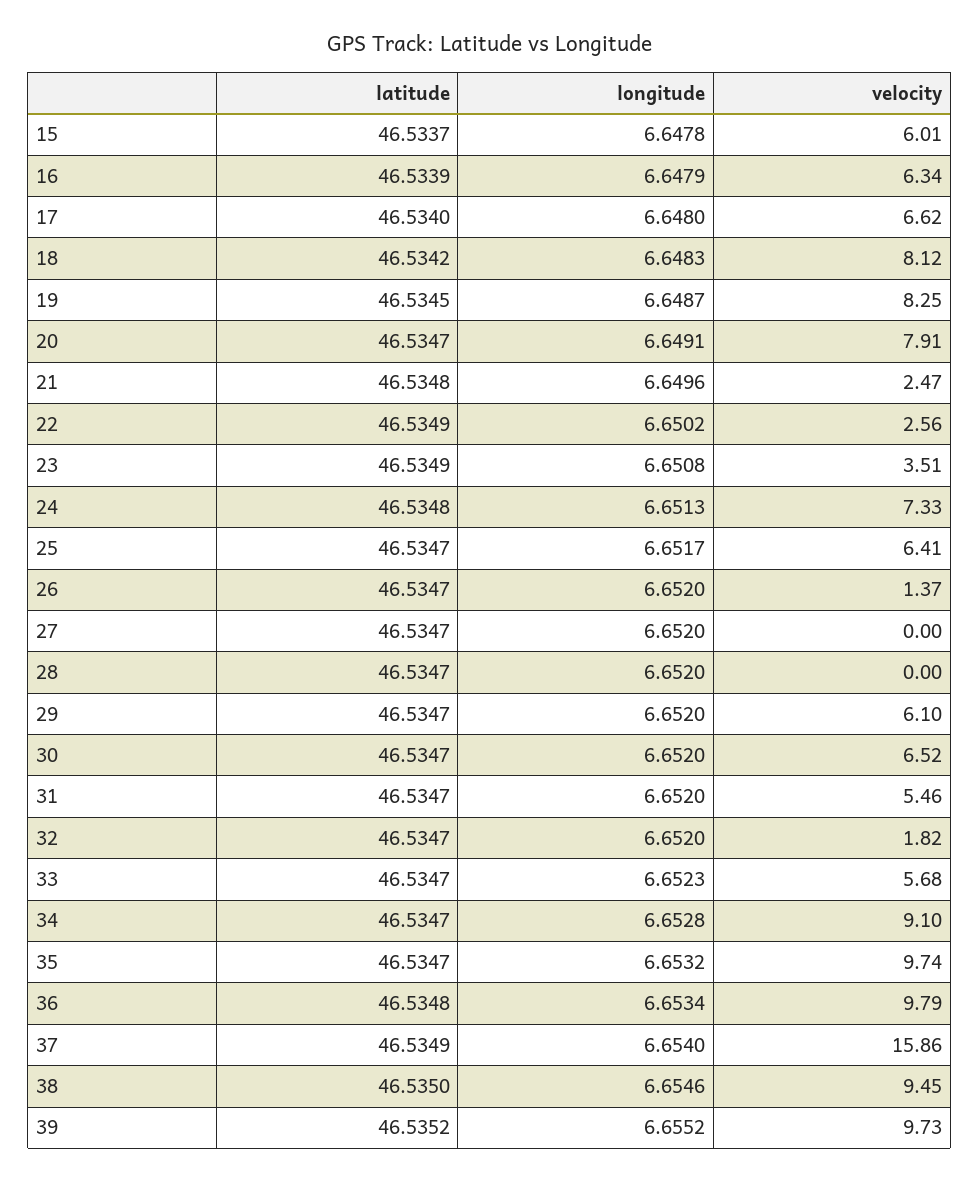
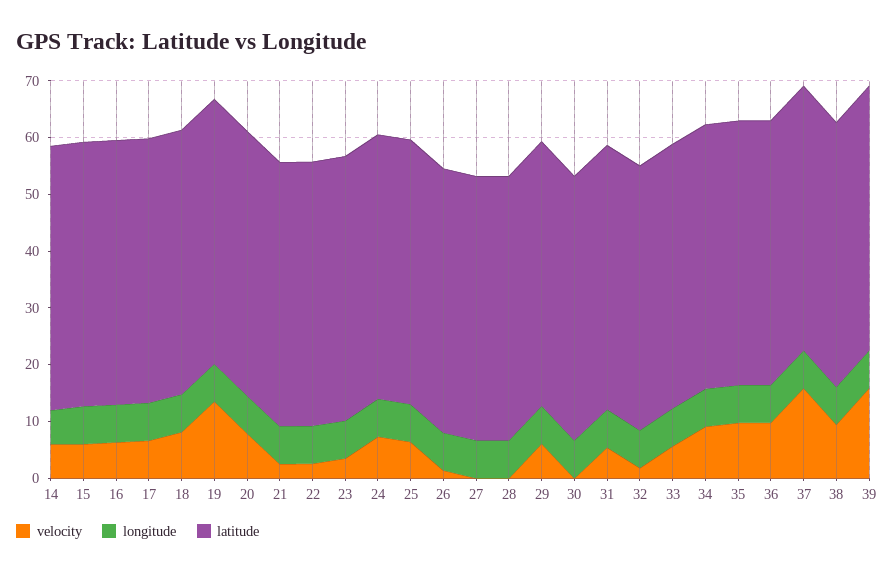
velocity, 19: 8.25 -> 14
velocity, 30: 6.52 -> 0
velocity, 39: 9.73 -> 16
velocity, 14: none -> 6
longitude, 14: none -> 6
latitude, 14: none -> 46

